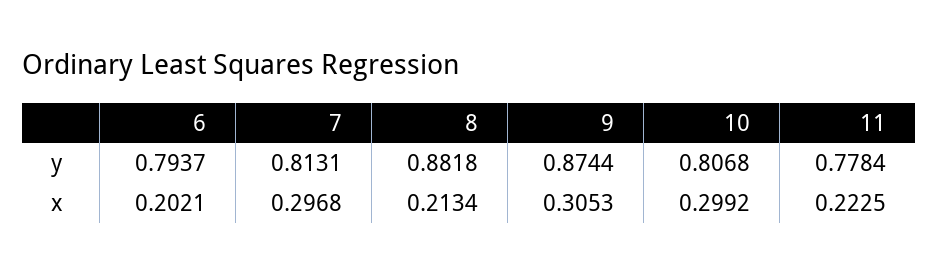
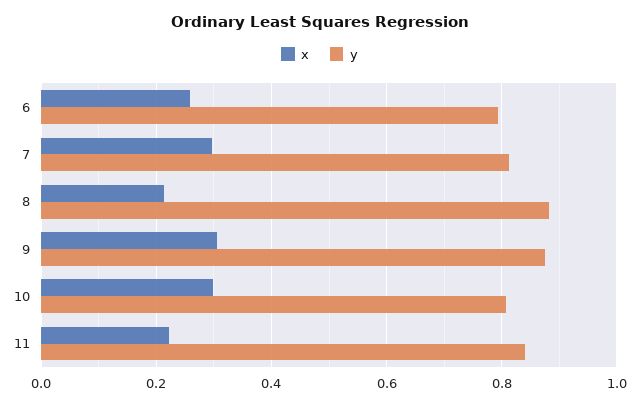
y, 11: 0.7784 -> 0.84
x, 6: 0.2021 -> 0.26

